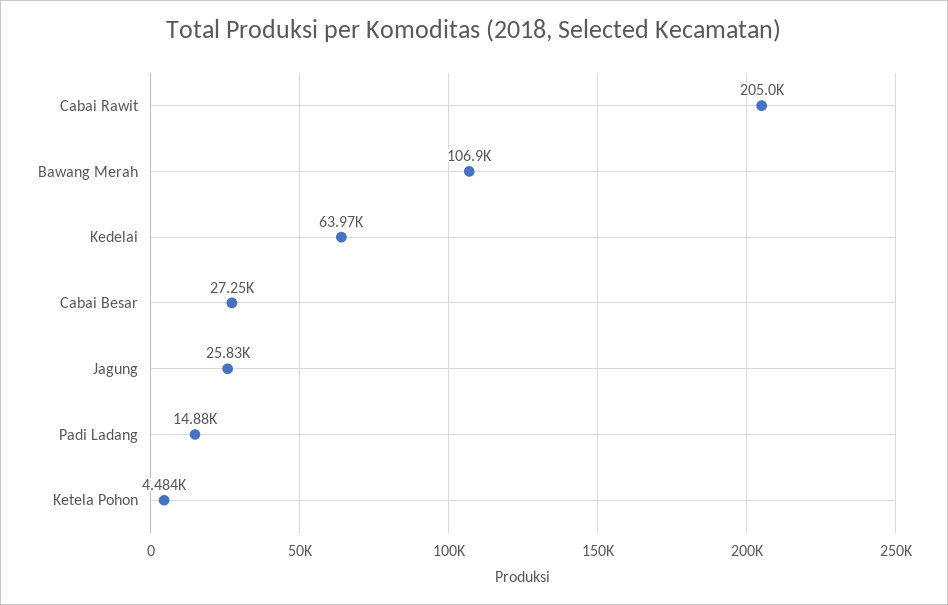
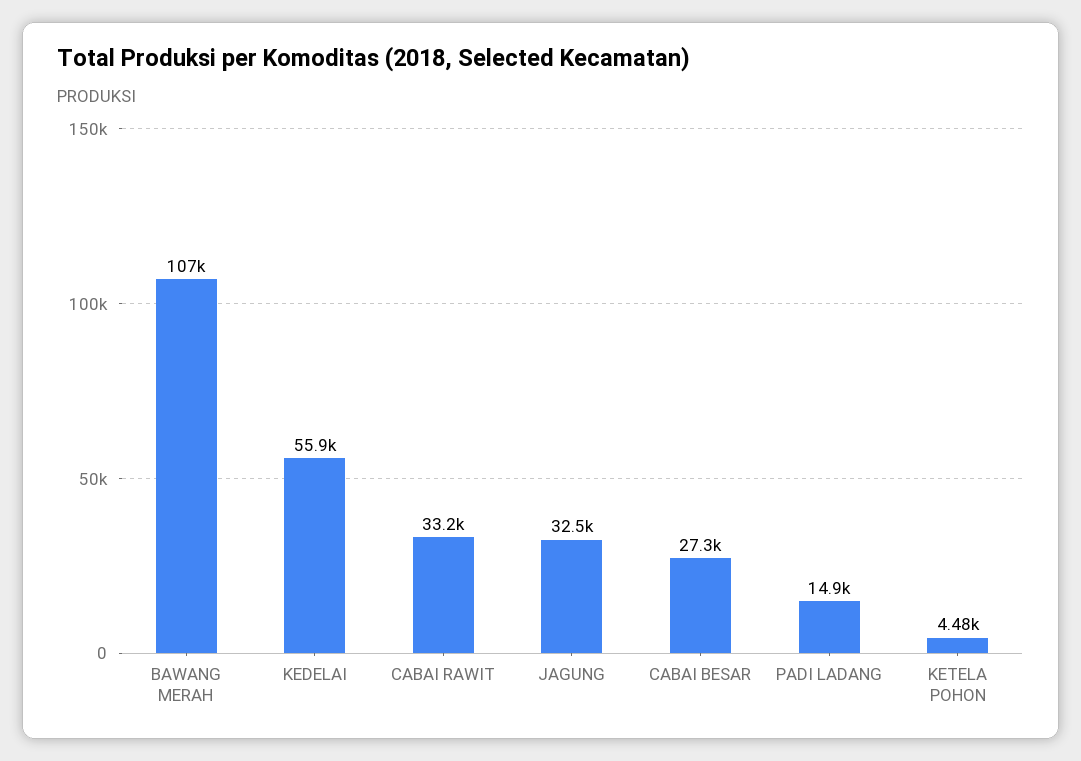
Cabai Rawit: 205000 -> 33200
Kedelai: 63970 -> 55900
Jagung: 25830 -> 32500

